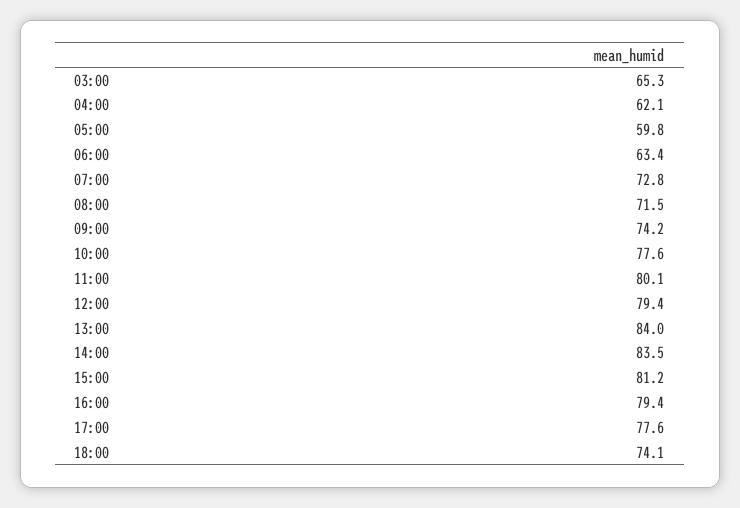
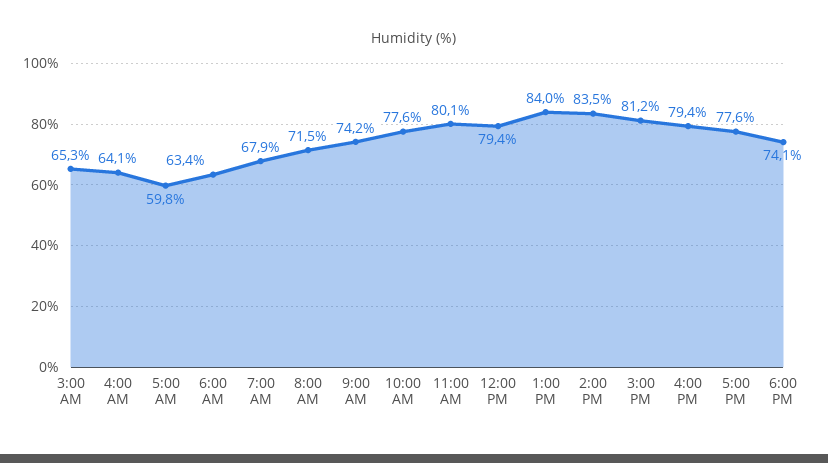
04:00: 62.1 -> 64.1
07:00: 72.8 -> 67.9

